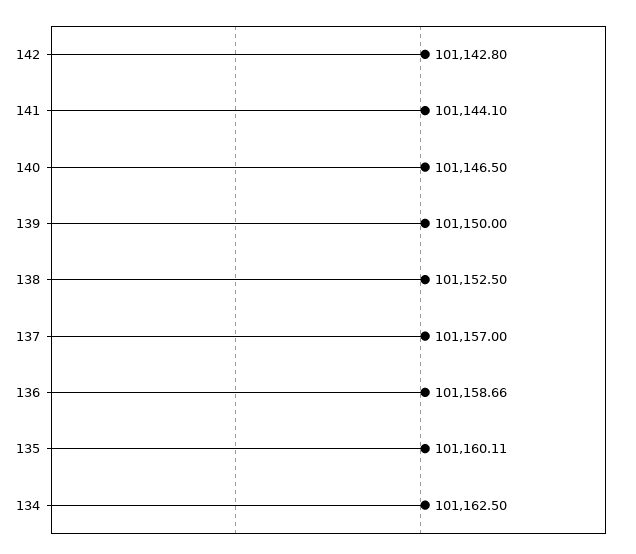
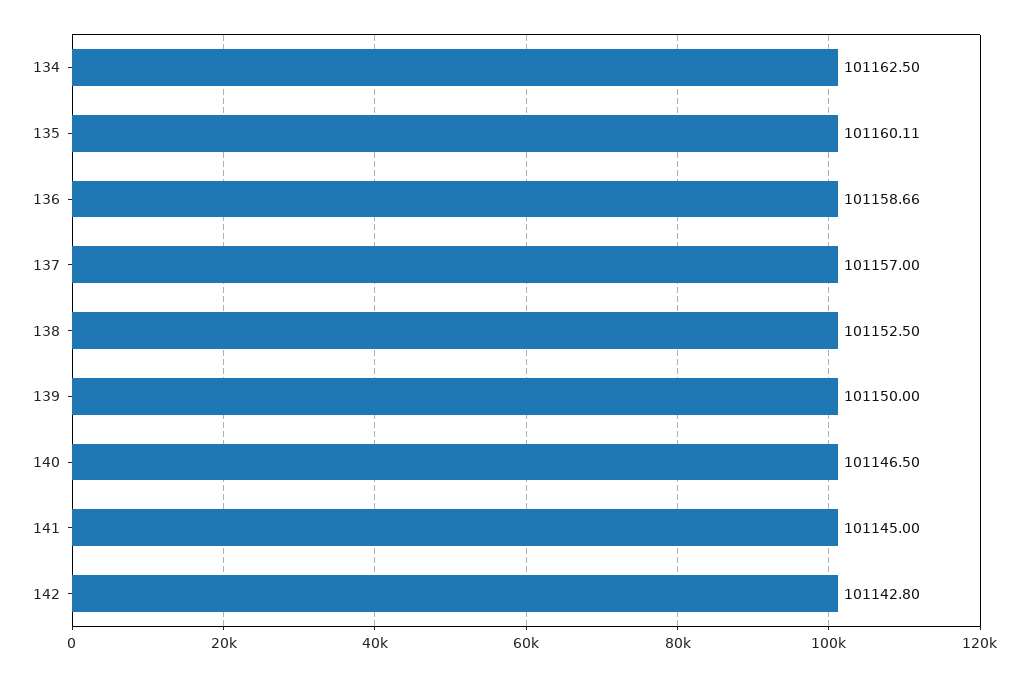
141: 101144.1 -> 101145

